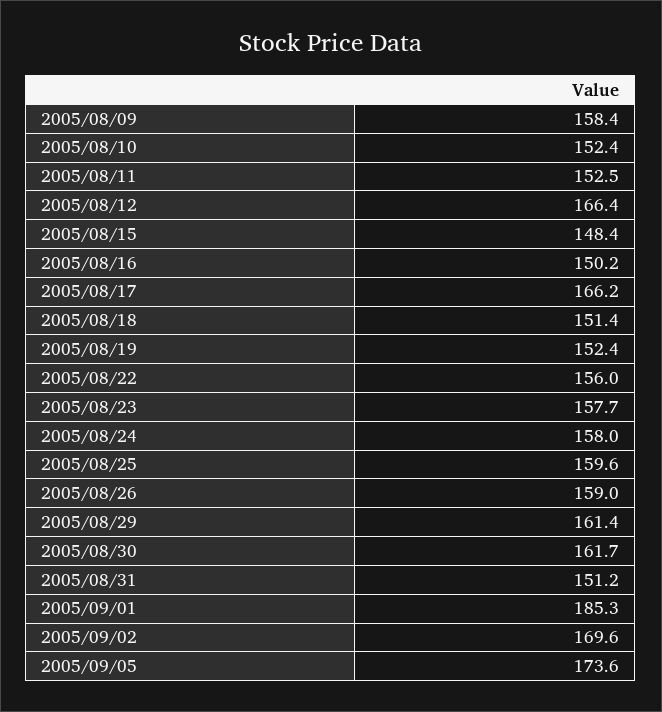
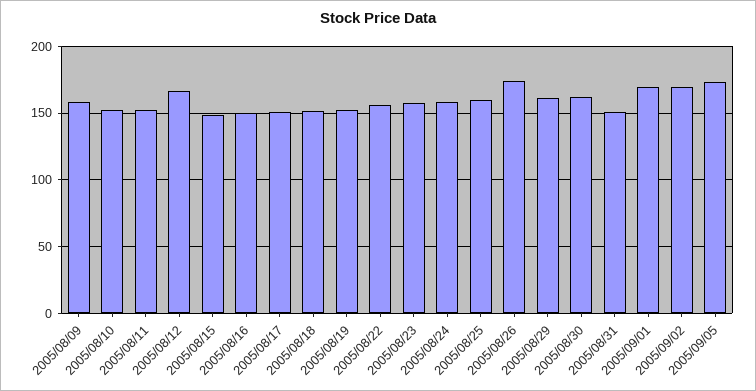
2005/08/17: 166.2 -> 150
2005/08/26: 159 -> 175
2005/09/01: 185.3 -> 170

